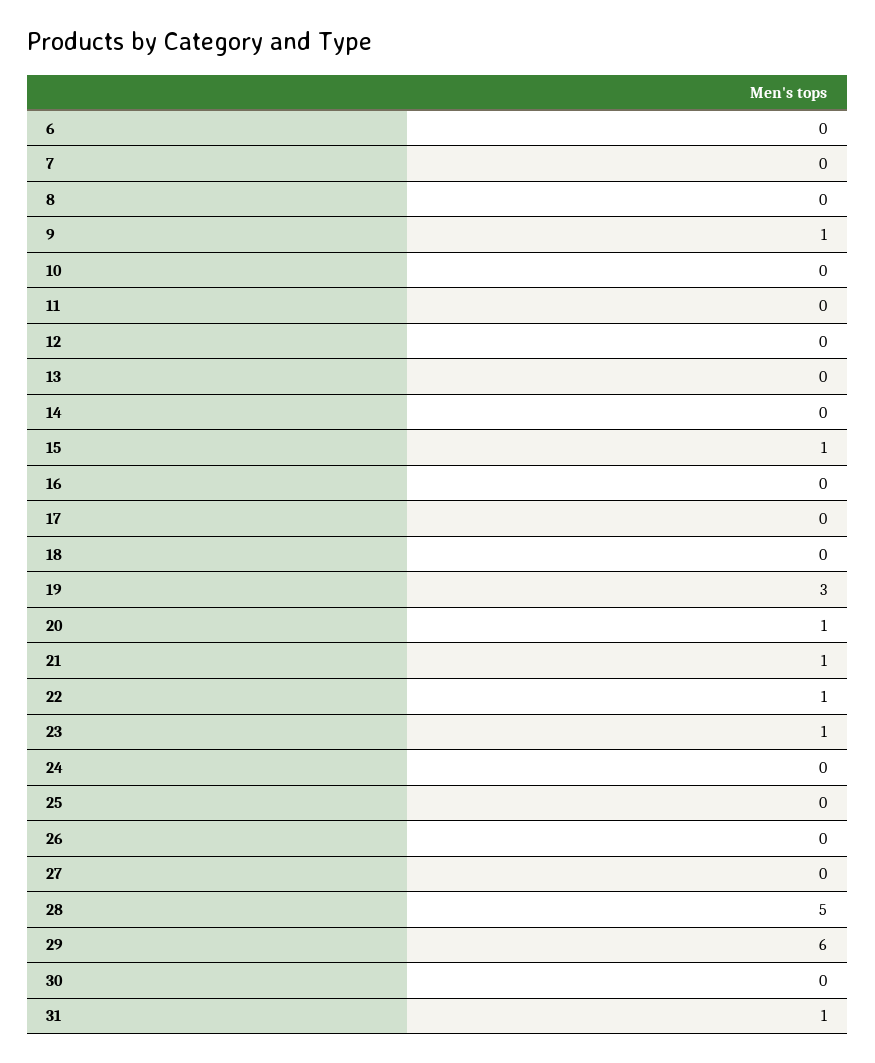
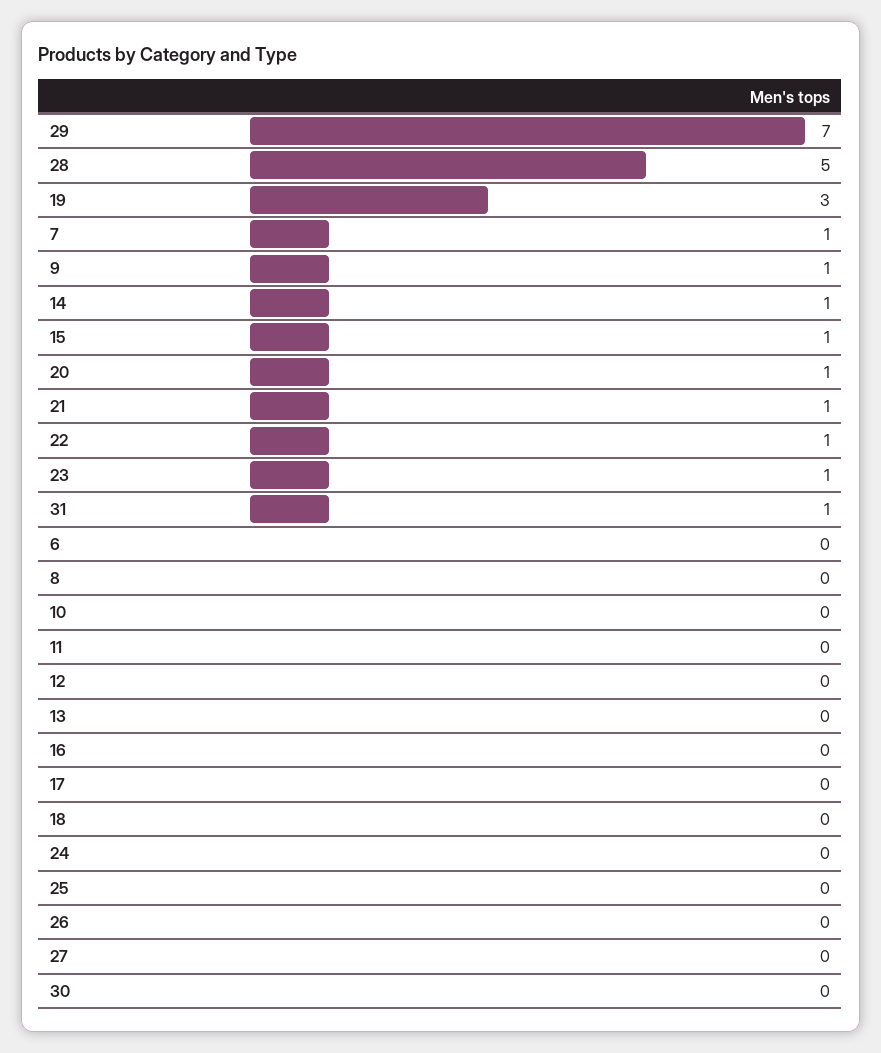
7: 0 -> 1
14: 0 -> 1
29: 6 -> 7

